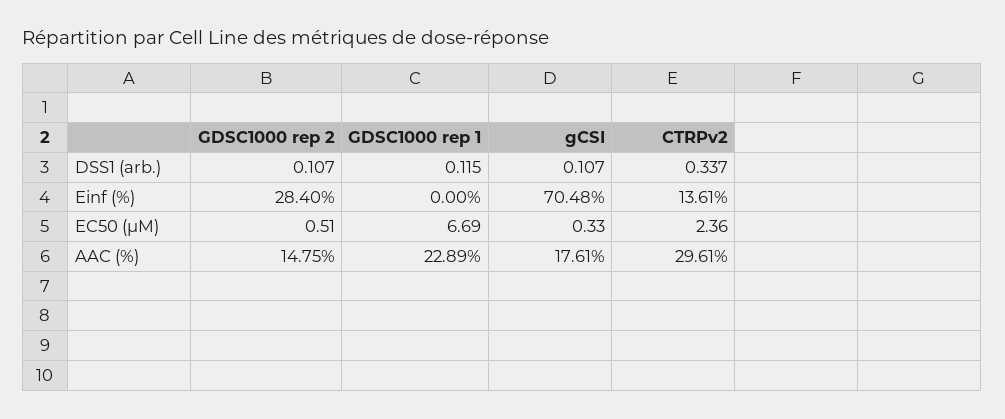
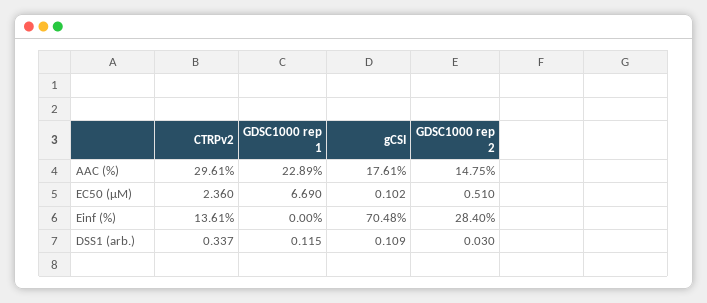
GDSC1000 rep 2, DSS1 (arb.): 0.107 -> 0.03
gCSI, DSS1 (arb.): 0.107 -> 0.109
gCSI, EC50 (µM): 0.33 -> 0.102

